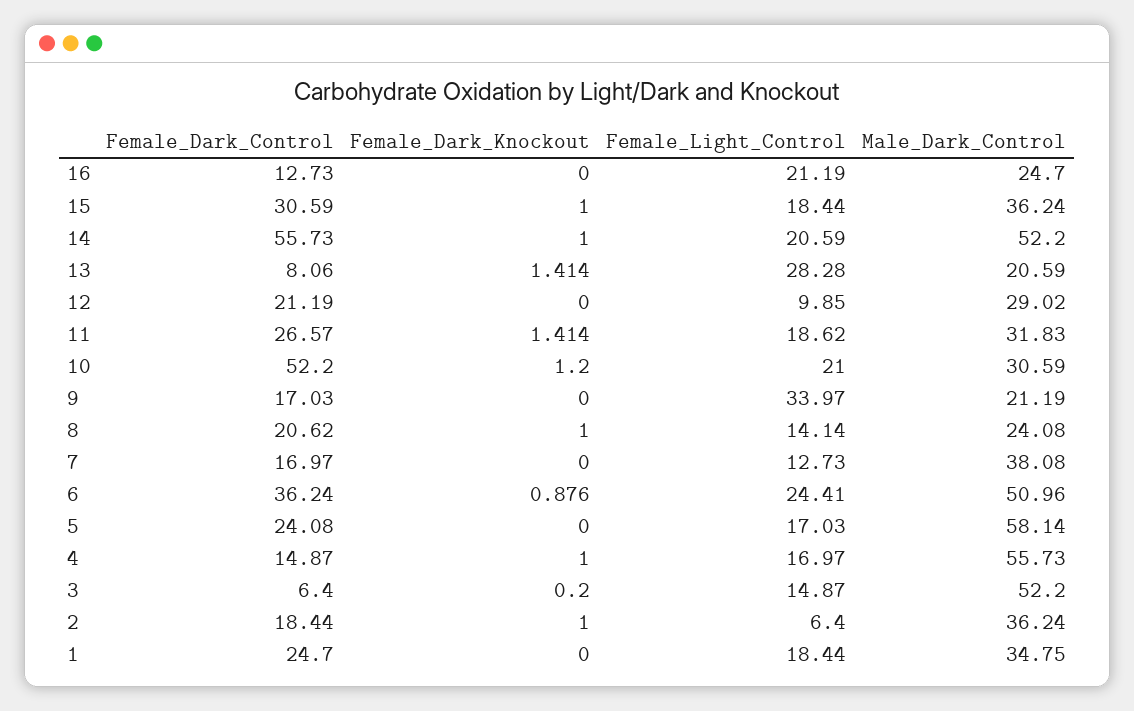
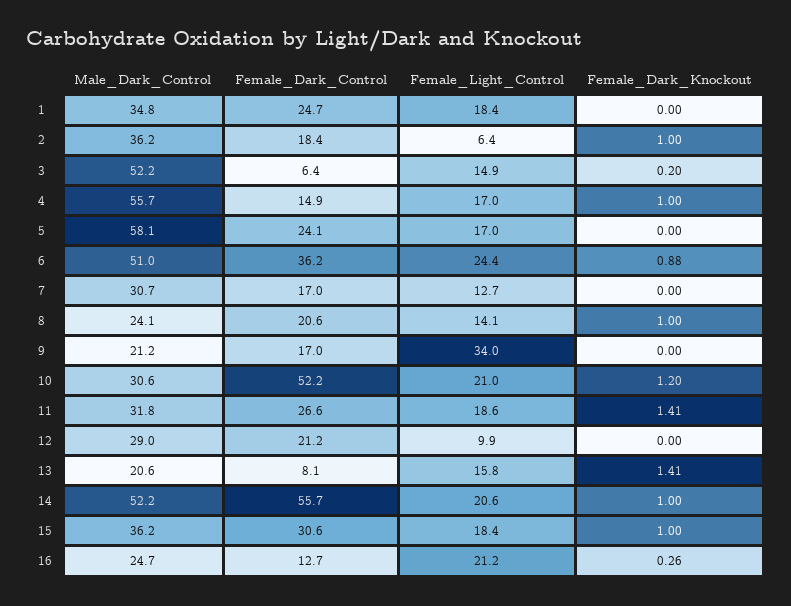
Female_Dark_Knockout, 16: 0 -> 0.26
Female_Light_Control, 13: 28.28 -> 15.8
Male_Dark_Control, 7: 38.08 -> 30.7

